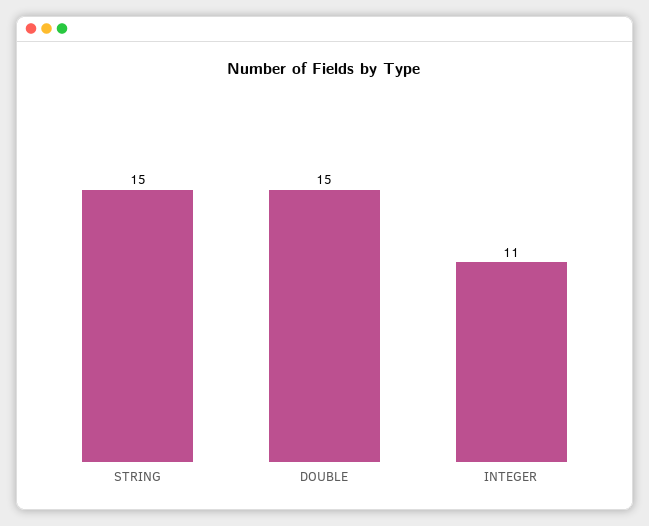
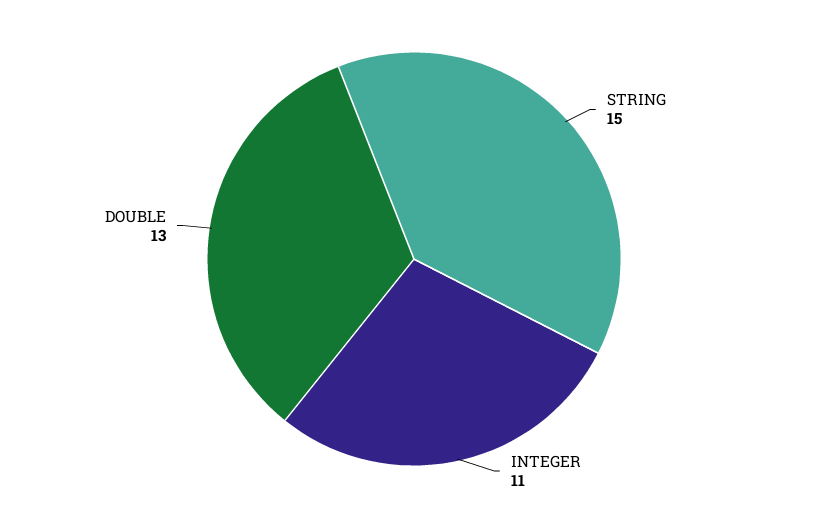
DOUBLE: 15 -> 13

